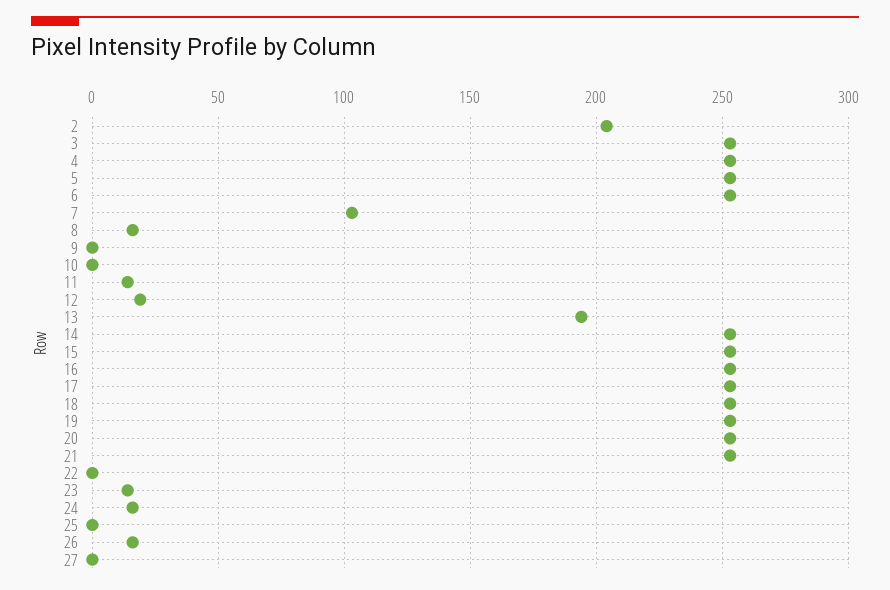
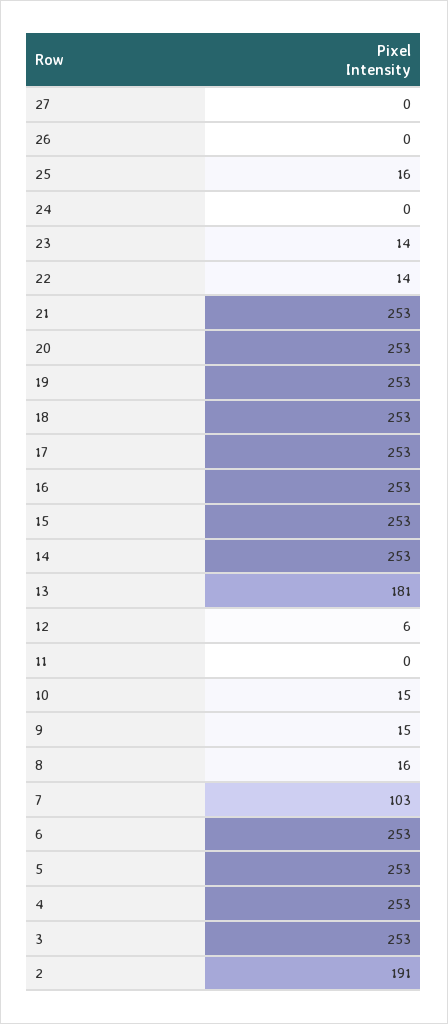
2: 205 -> 191
9: 0 -> 15
10: 0 -> 15
11: 15 -> 0
12: 20 -> 6
13: 195 -> 181
22: 0 -> 14
24: 15 -> 0
25: 0 -> 16
26: 15 -> 0

